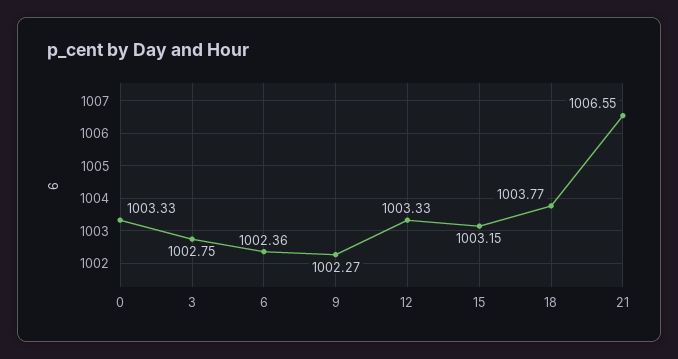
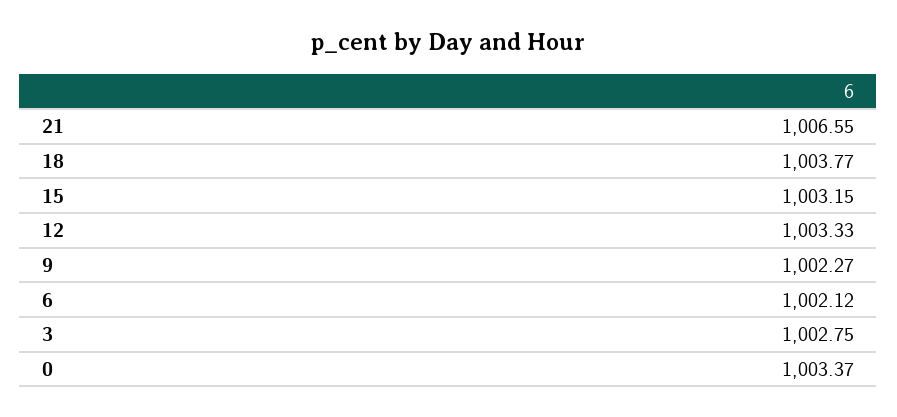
0: 1003.33 -> 1003.37
6: 1002.36 -> 1002.12

